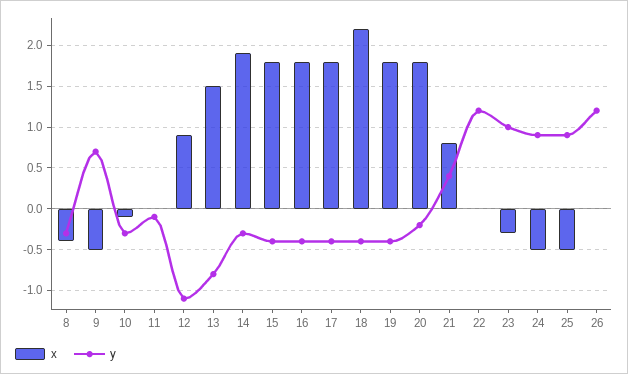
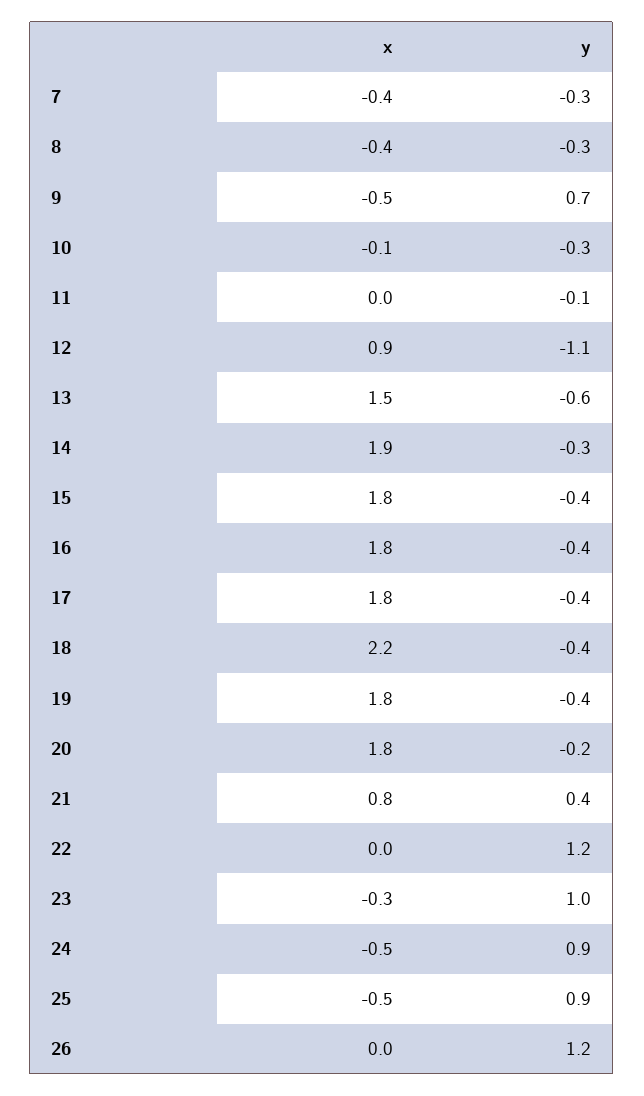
y, 13: -0.8 -> -0.6
x, 7: none -> -0.4
y, 7: none -> -0.3

